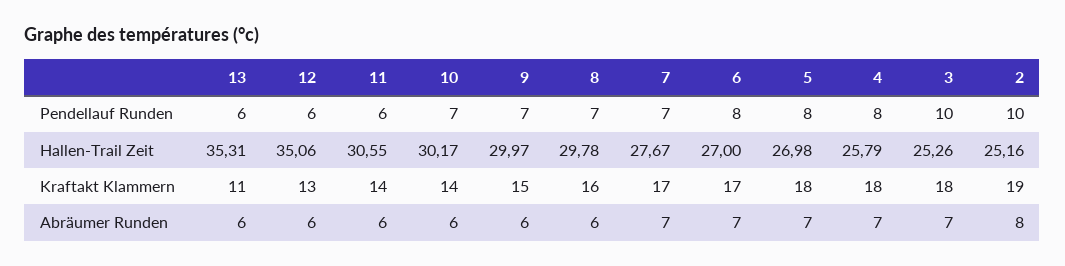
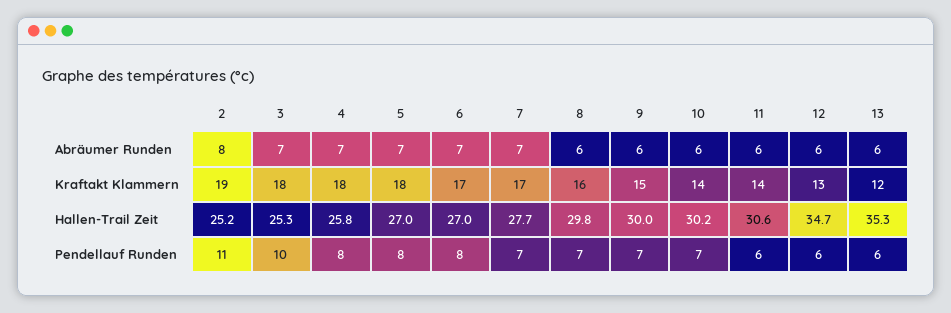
2, Pendellauf Runden: 10 -> 11
12, Hallen-Trail Zeit: 35.06 -> 34.7
13, Kraftakt Klammern: 11 -> 12

